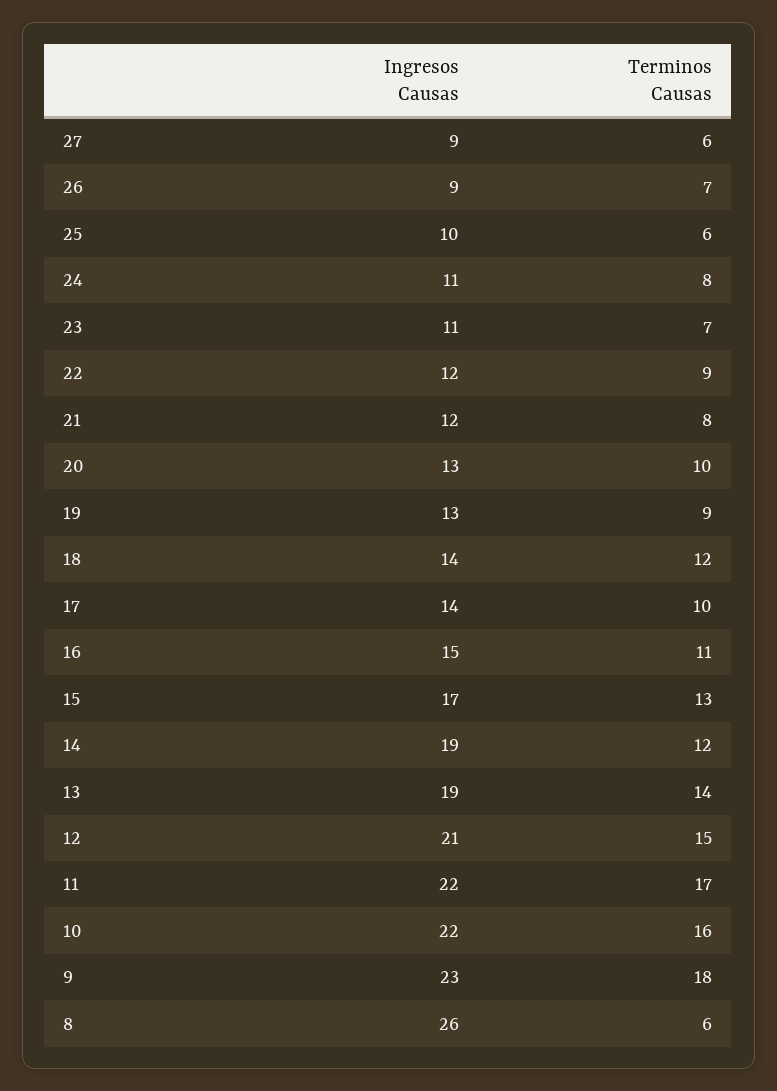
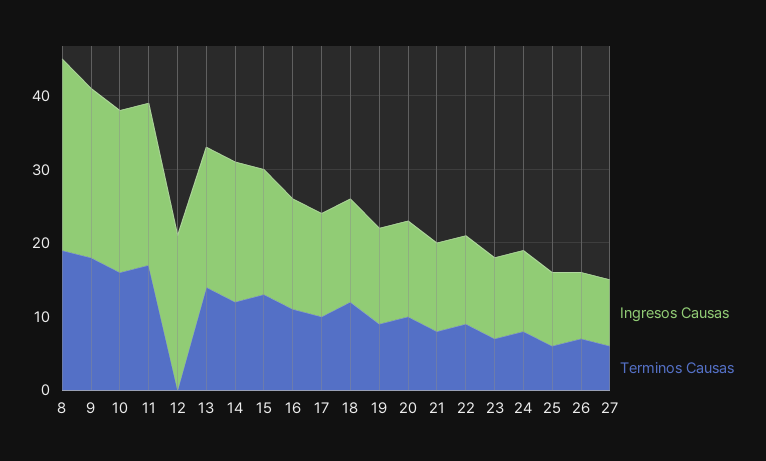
Terminos Causas, 12: 15 -> 0
Terminos Causas, 8: 6 -> 20

